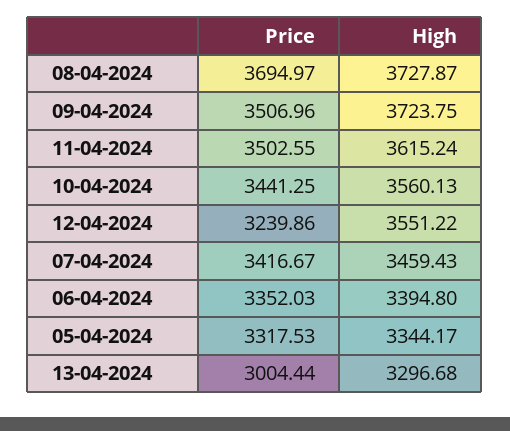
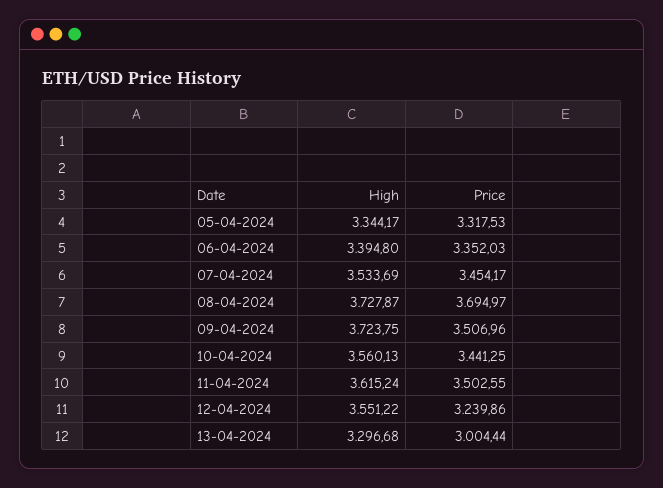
Price, 07-04-2024: 3416.67 -> 3454.17
High, 07-04-2024: 3459.43 -> 3533.69

